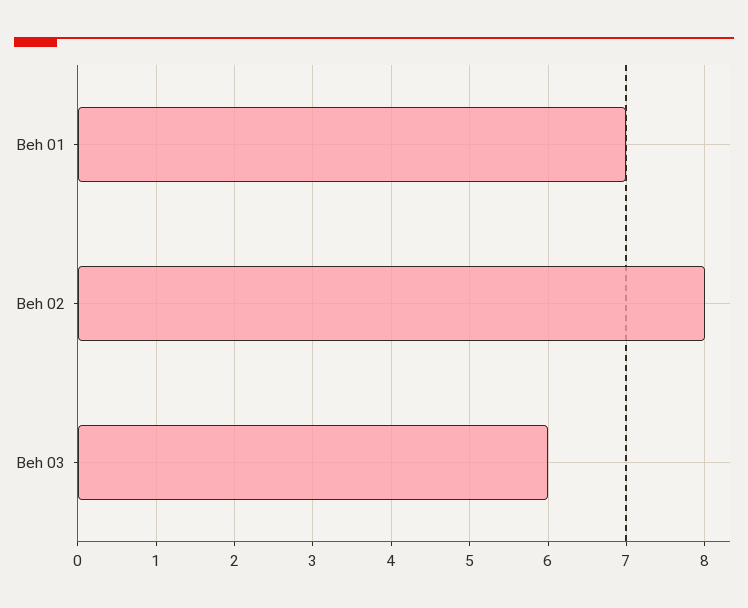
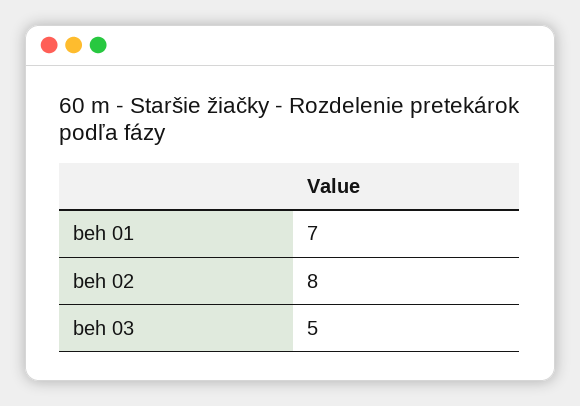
Beh 03: 6 -> 5

